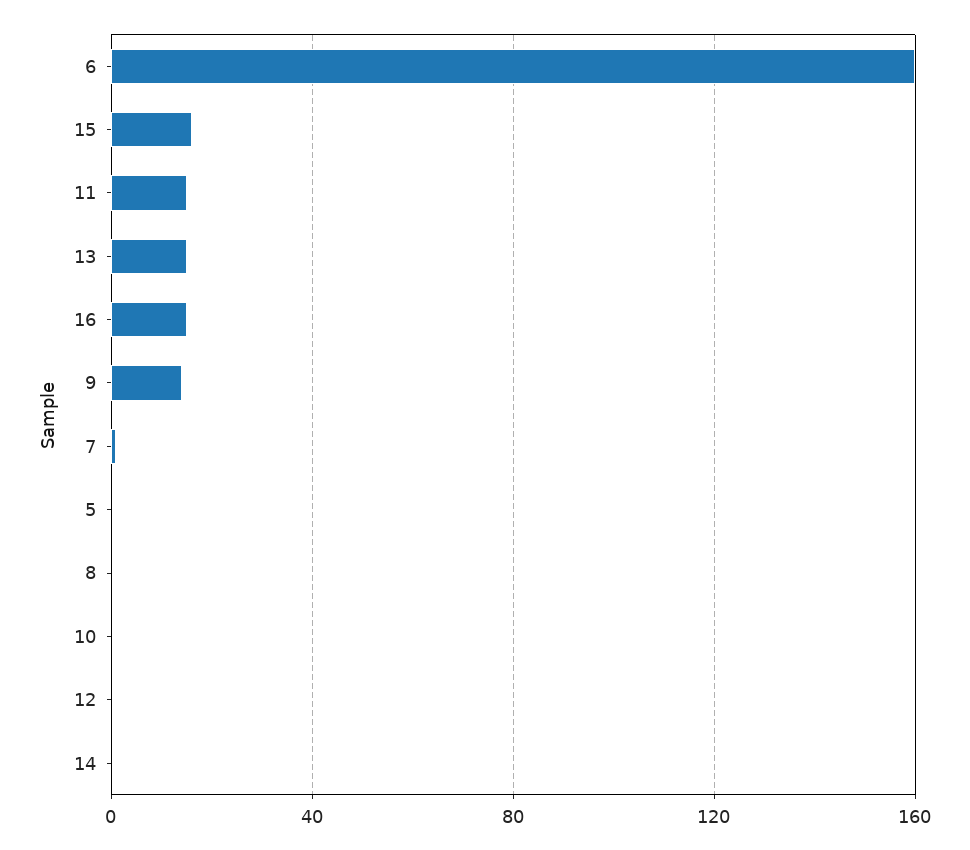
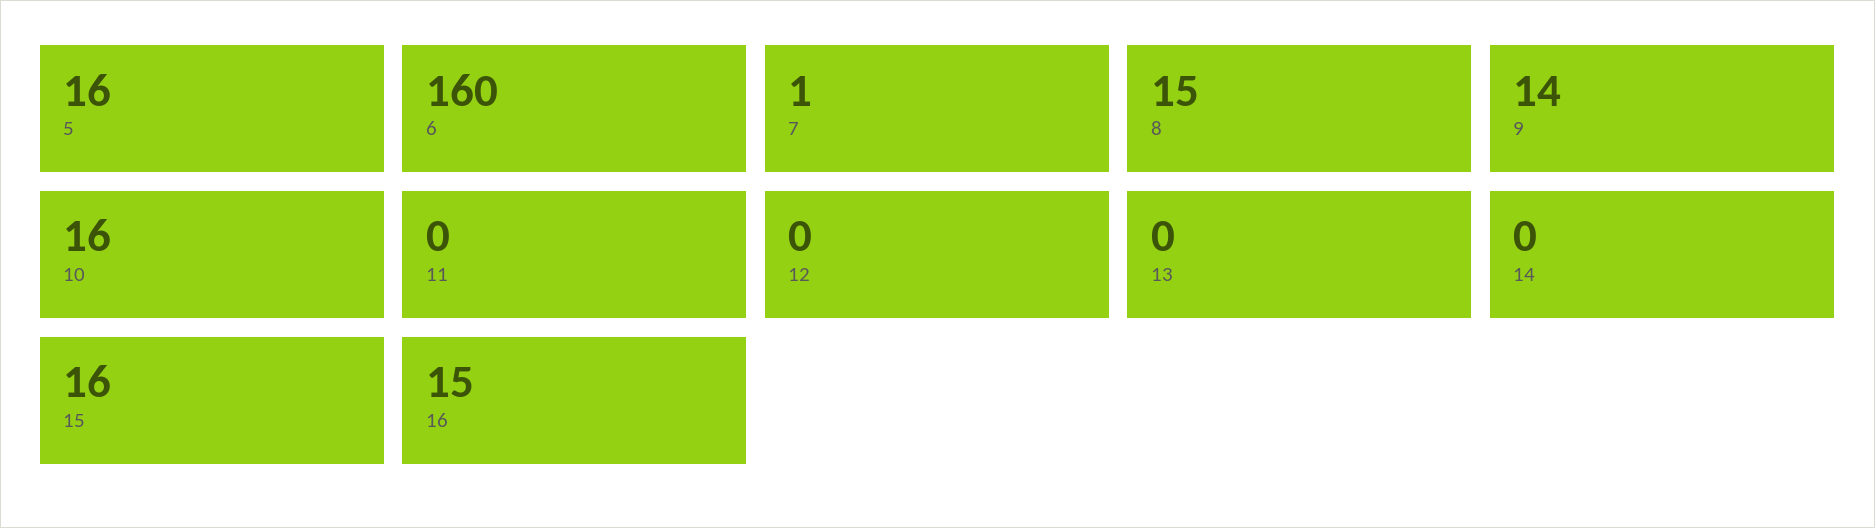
11: 15 -> 0
13: 15 -> 0
5: 0 -> 16
8: 0 -> 15
10: 0 -> 16

